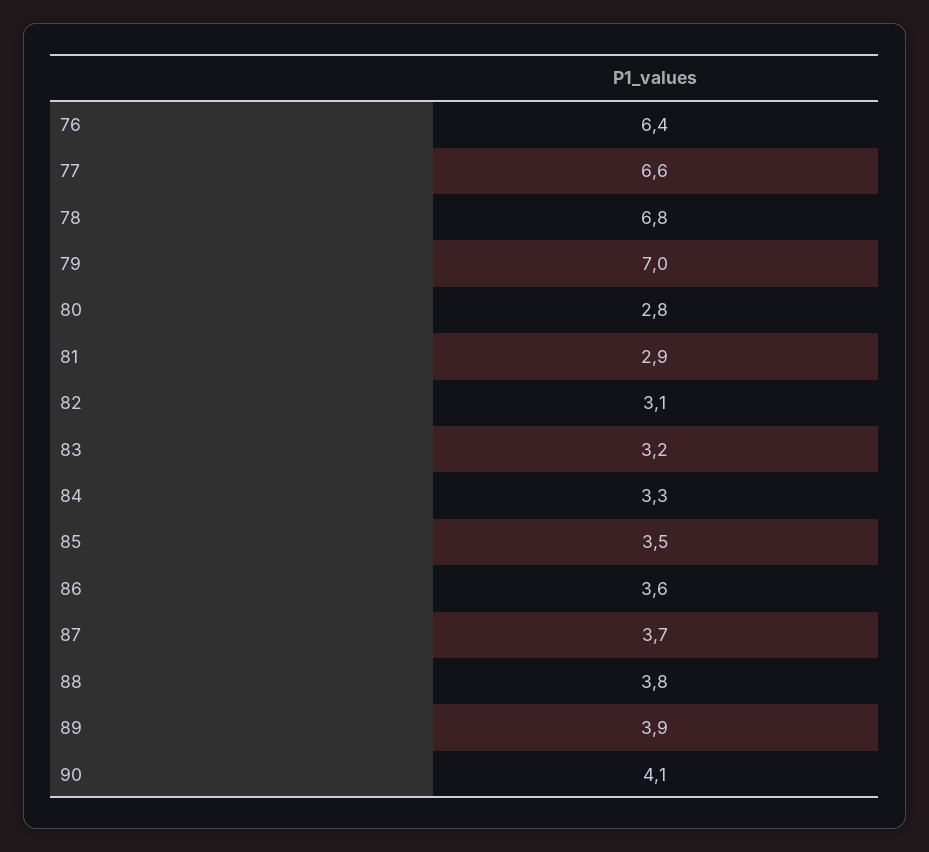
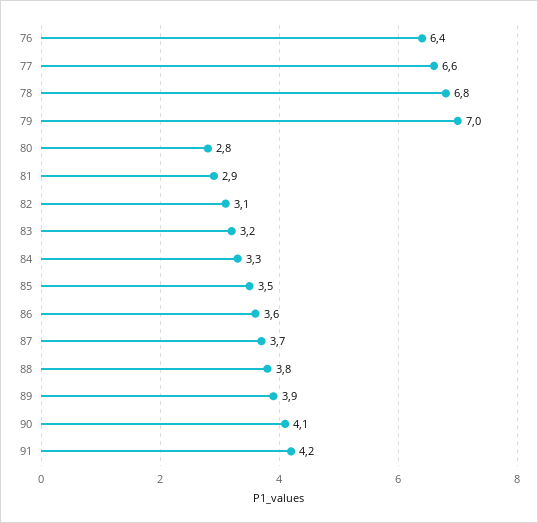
91: none -> 4.2

